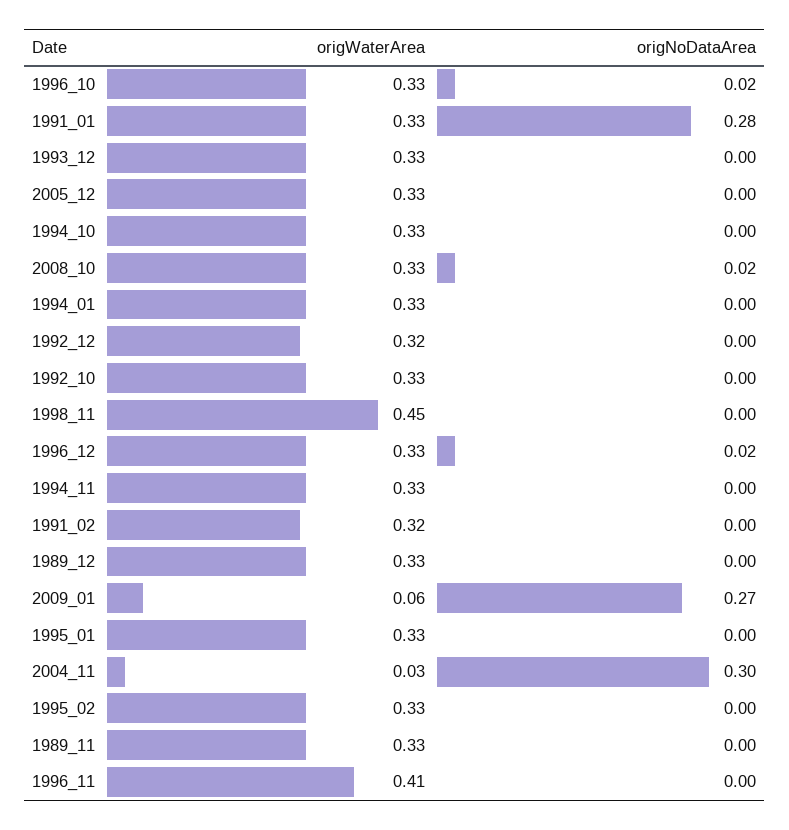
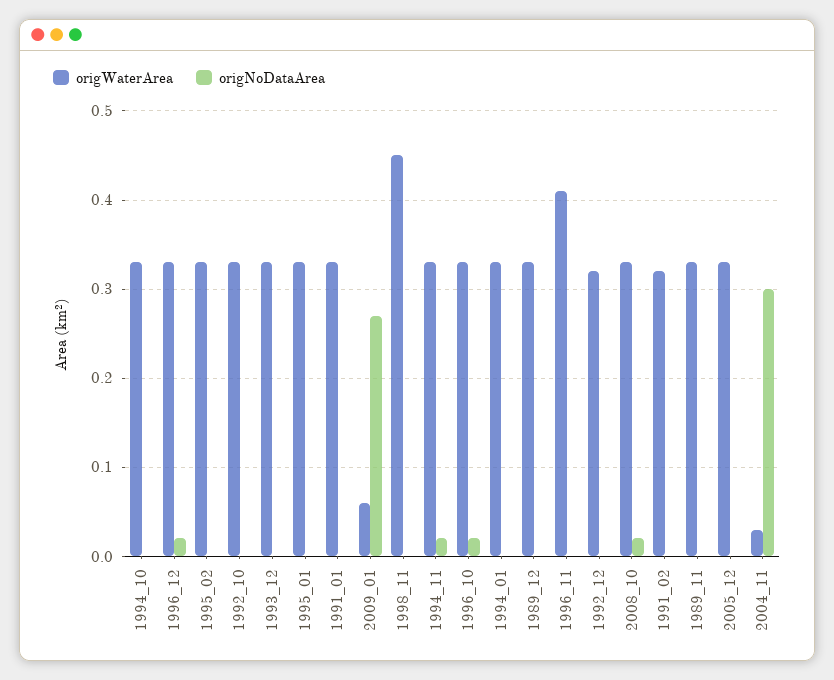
origNoDataArea, 1991_01: 0.28 -> 0
origNoDataArea, 1994_11: 0 -> 0.02

